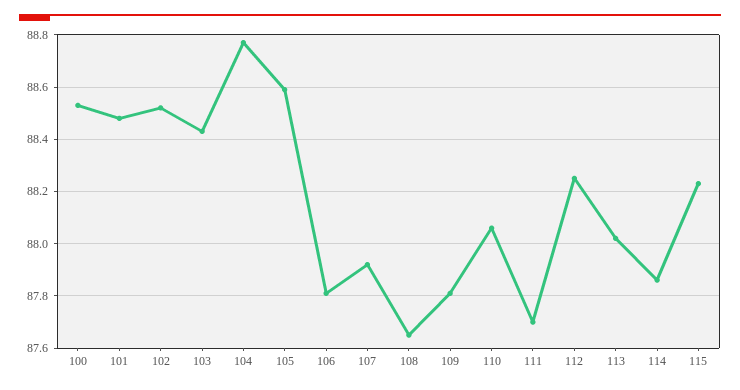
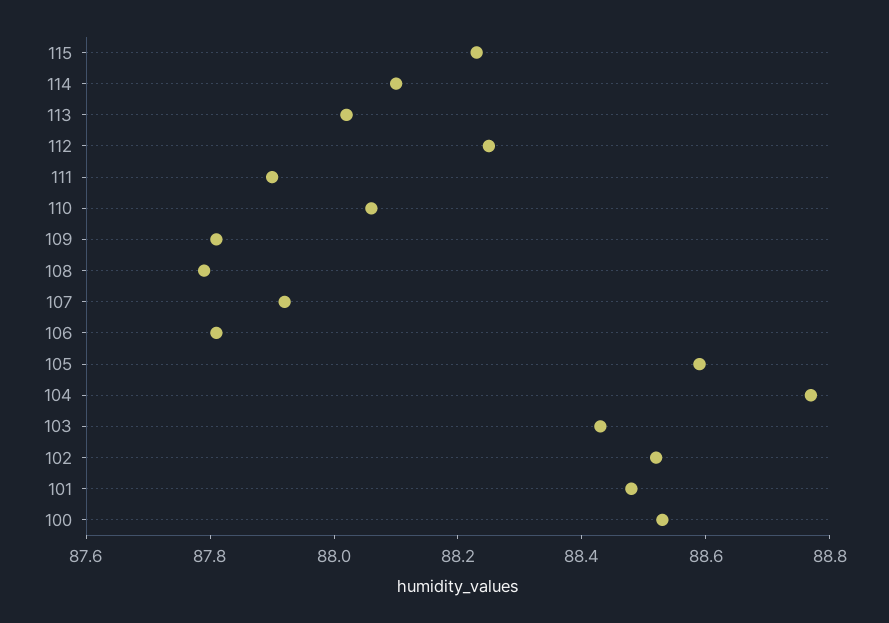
108: 87.65 -> 87.8
111: 87.7 -> 87.9
114: 87.85 -> 88.1

